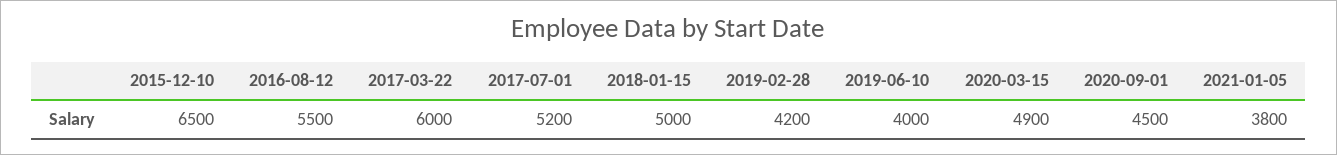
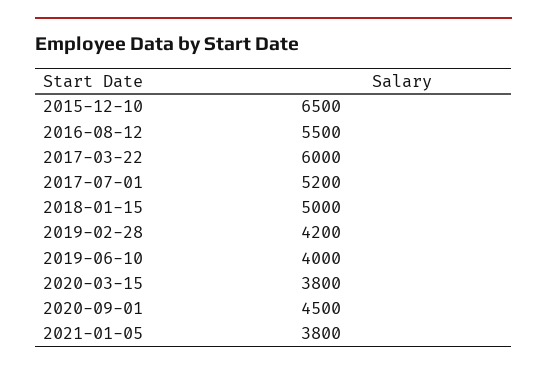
2020-03-15: 4900 -> 3800

